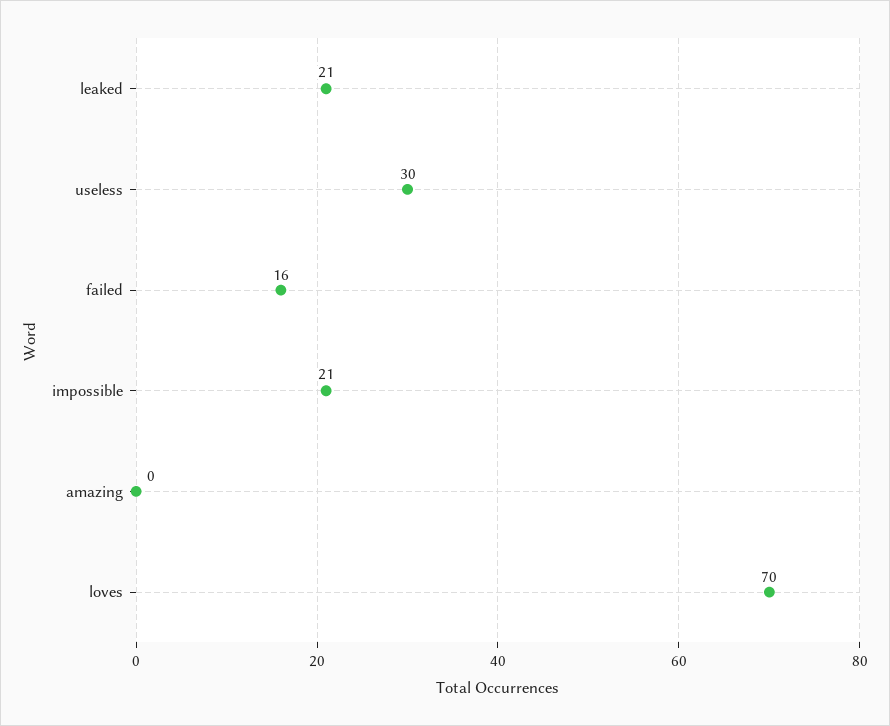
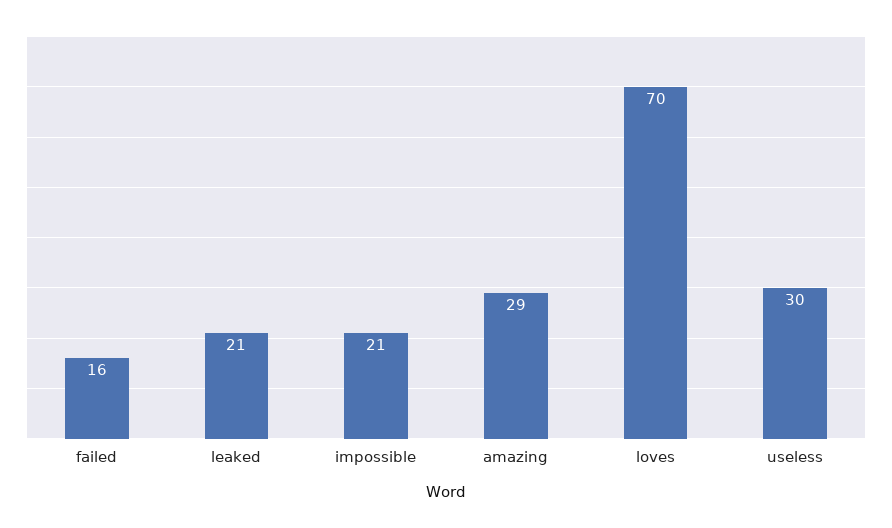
amazing: 0 -> 29

